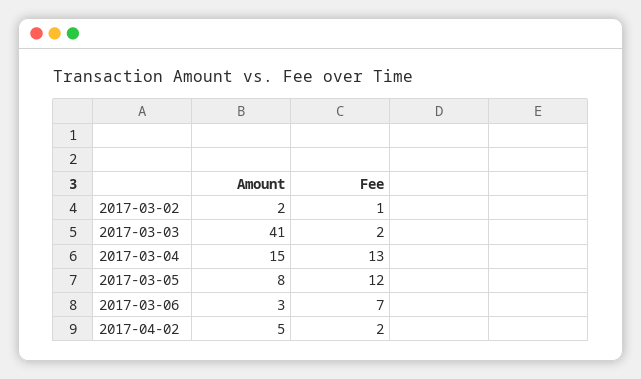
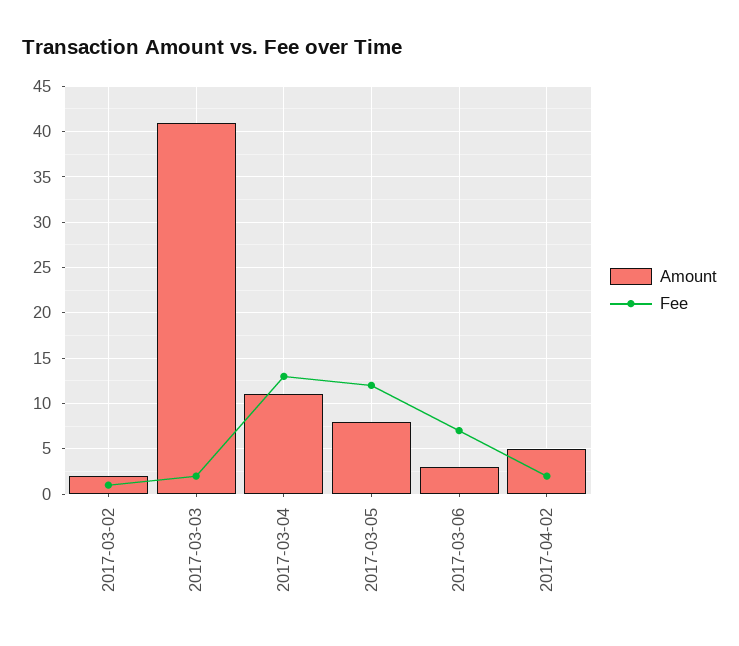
Amount, 2017-03-04: 15 -> 11

